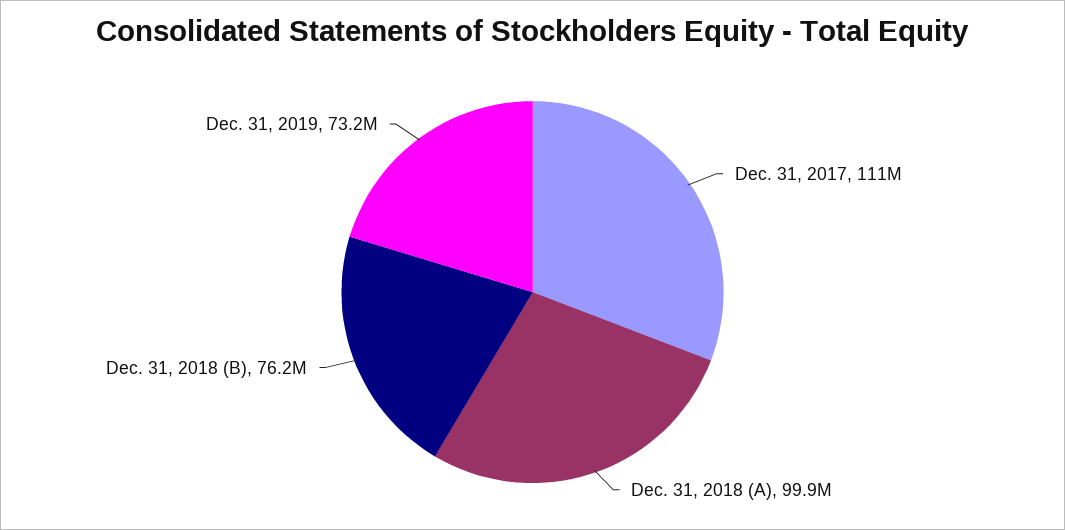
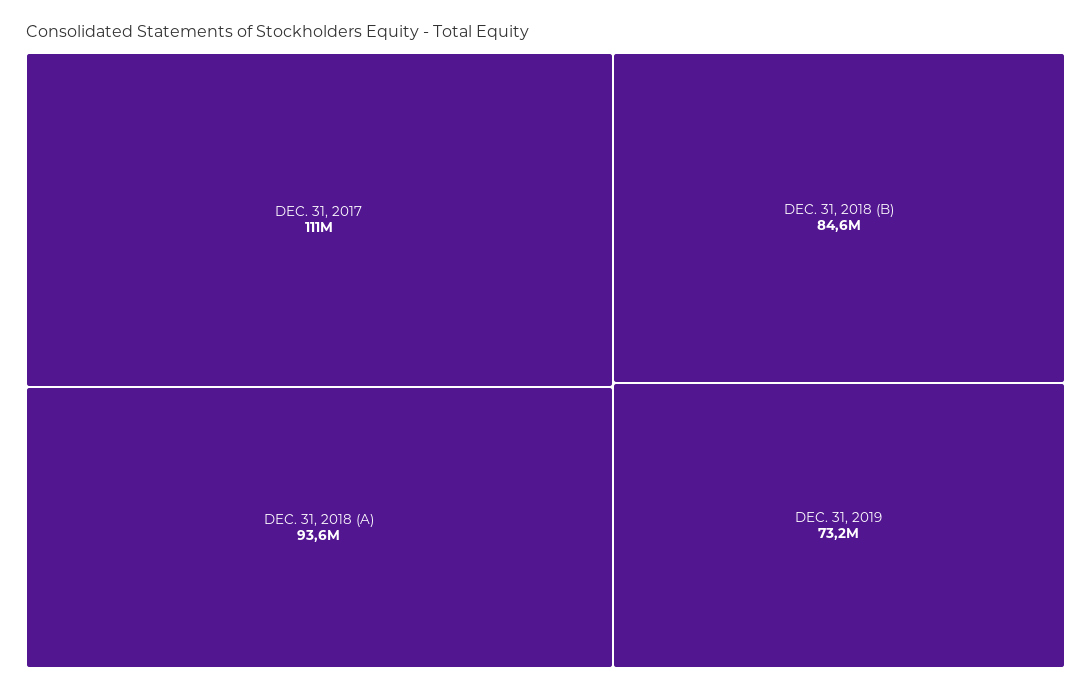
Dec. 31, 2018 (A): 99900000 -> 93600000
Dec. 31, 2018 (B): 76200000 -> 84600000

